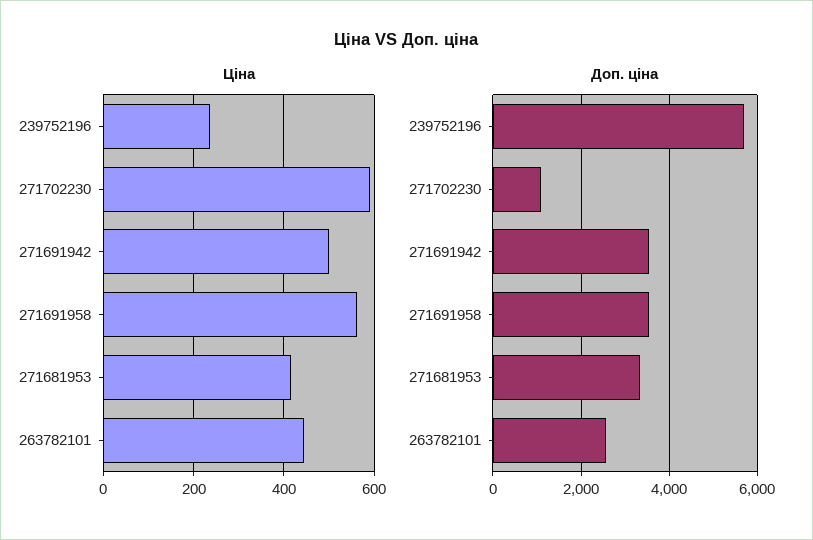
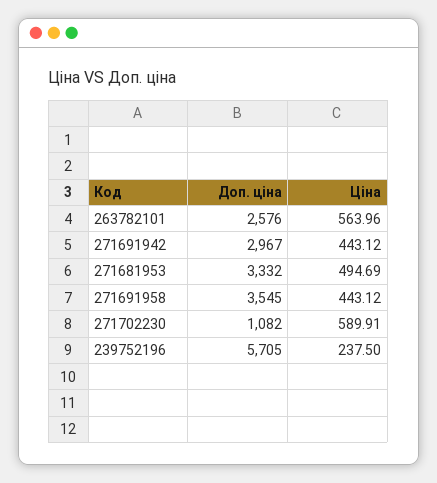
Ціна, 271691942: 500 -> 443.12
Ціна, 271691958: 560 -> 443.12
Ціна, 271681953: 420 -> 494.69
Ціна, 263782101: 440 -> 563.96
Доп. ціна, 271691942: 3600 -> 2967

